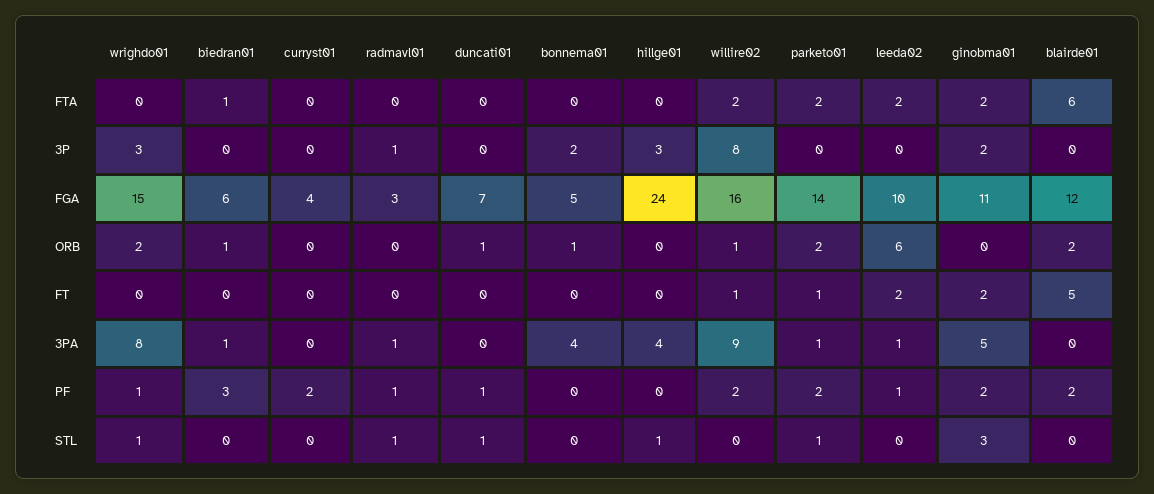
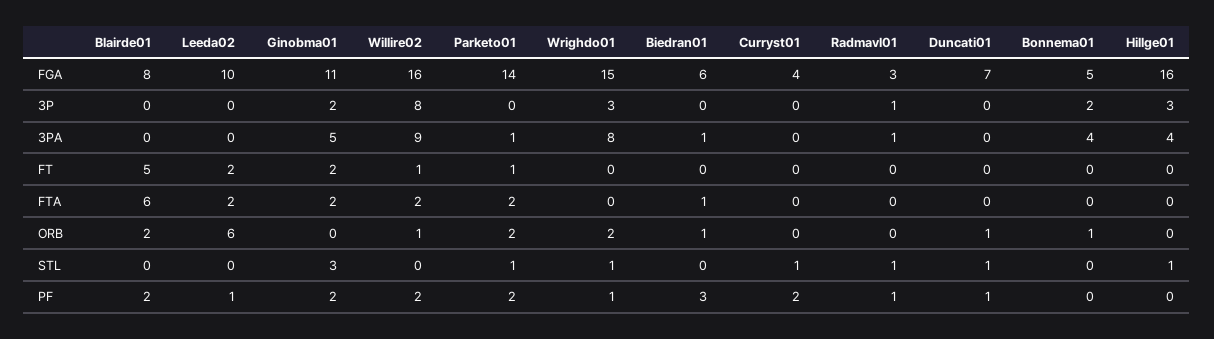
hillge01, FGA: 24 -> 16
blairde01, FGA: 12 -> 8
leeda02, 3PA: 1 -> 0
curryst01, STL: 0 -> 1

